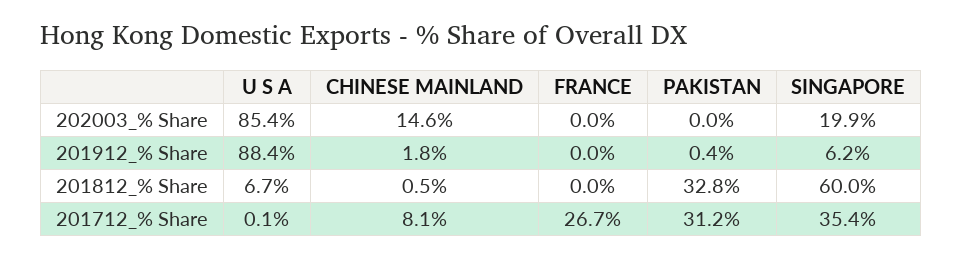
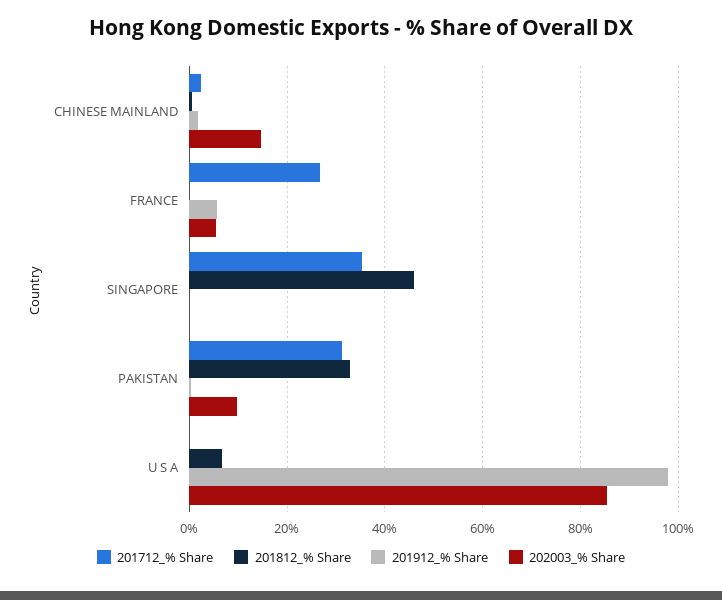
202003_% Share, FRANCE: 0 -> 6
202003_% Share, PAKISTAN: 0 -> 10
202003_% Share, SINGAPORE: 19.9 -> 0
201912_% Share, U S A: 88.4 -> 98
201912_% Share, FRANCE: 0 -> 6
201912_% Share, SINGAPORE: 6.2 -> 0
201812_% Share, SINGAPORE: 60 -> 46
201712_% Share, CHINESE MAINLAND: 8.1 -> 2

